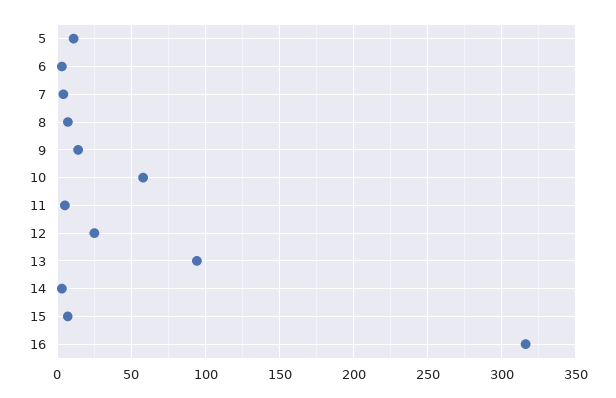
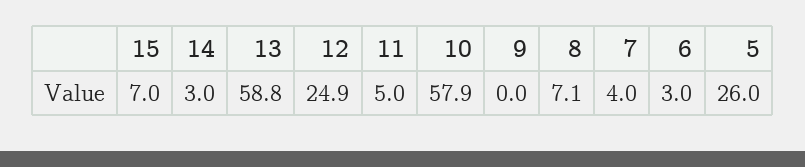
5: 10 -> 26
9: 15 -> 0
13: 95 -> 58.8
16: 315 -> none

